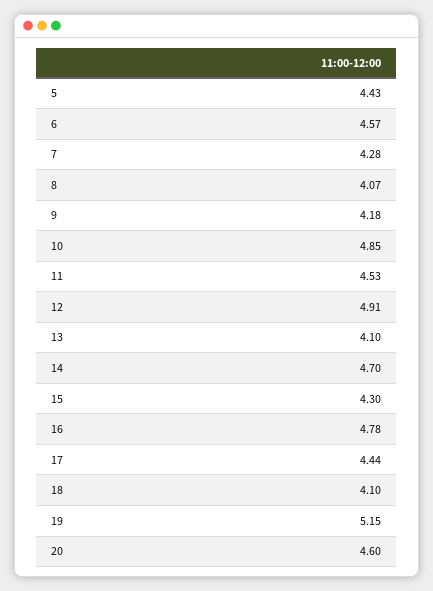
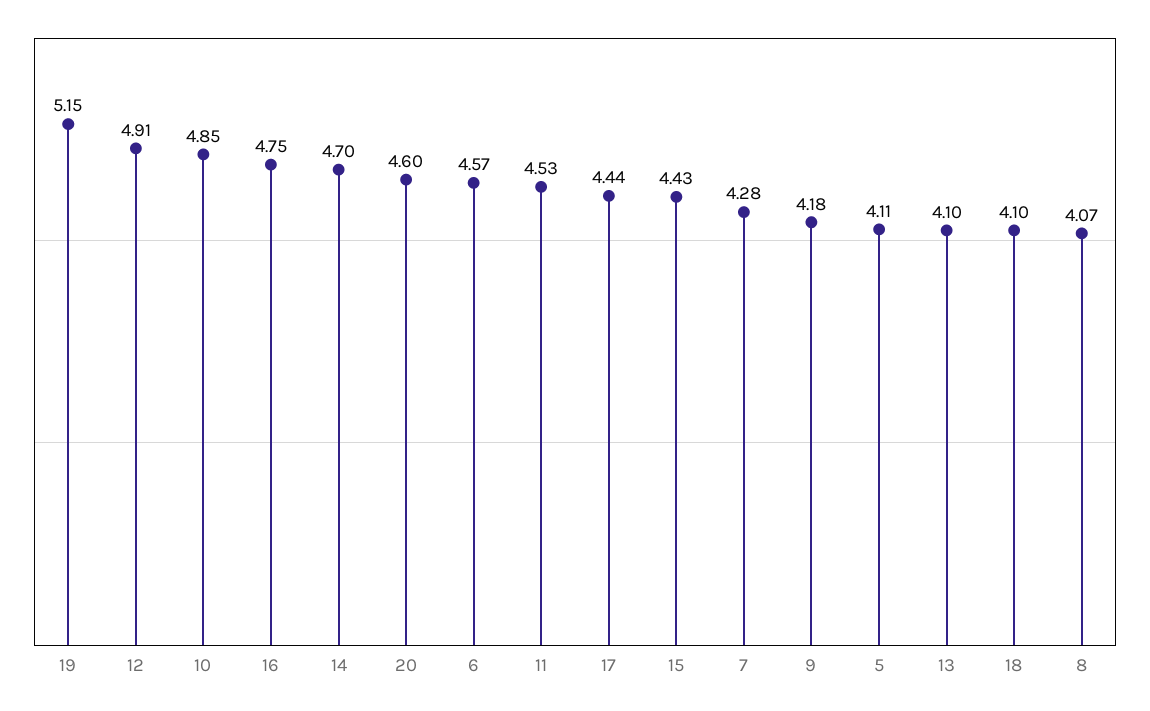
5: 4.43 -> 4.11
15: 4.3 -> 4.43
16: 4.78 -> 4.75

